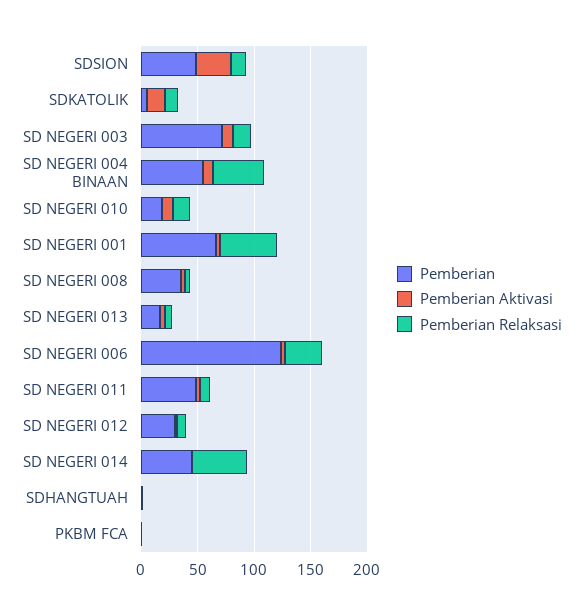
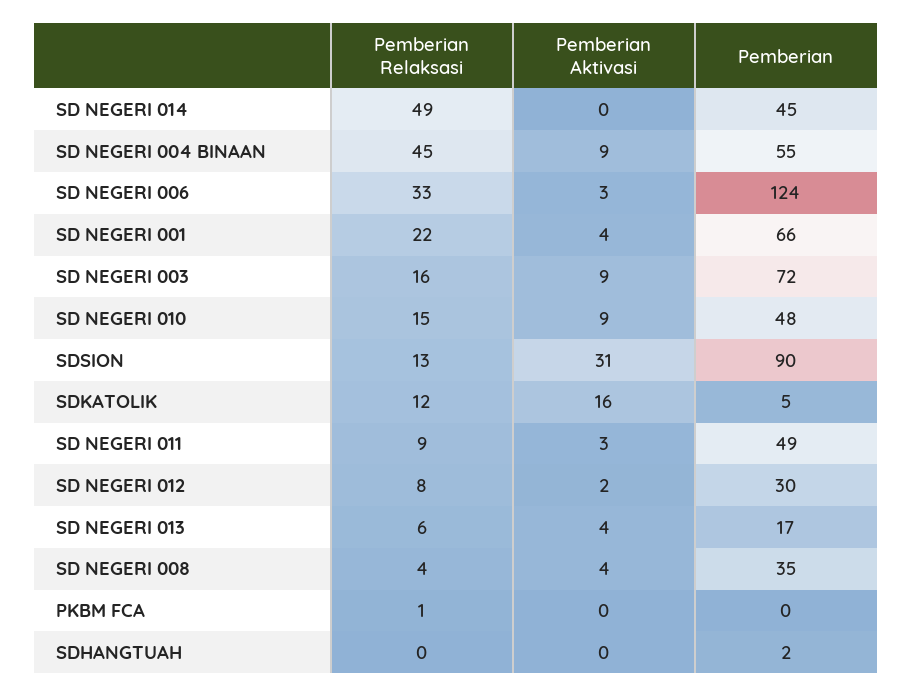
Pemberian, SDSION: 50 -> 90
Pemberian, SD NEGERI 010: 20 -> 48
Pemberian Relaksasi, SD NEGERI 001: 50 -> 22

